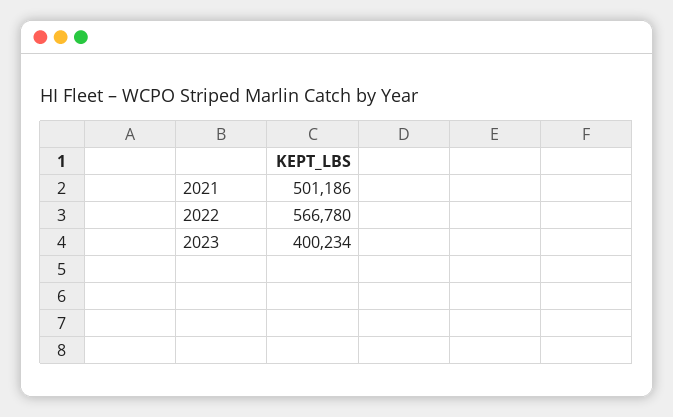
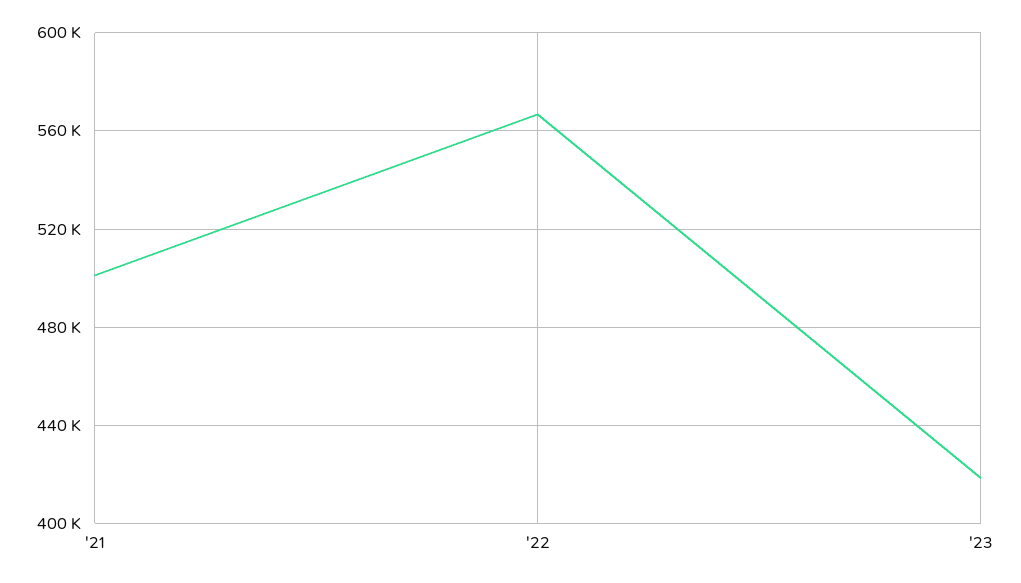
2023: 400234 -> 420000

